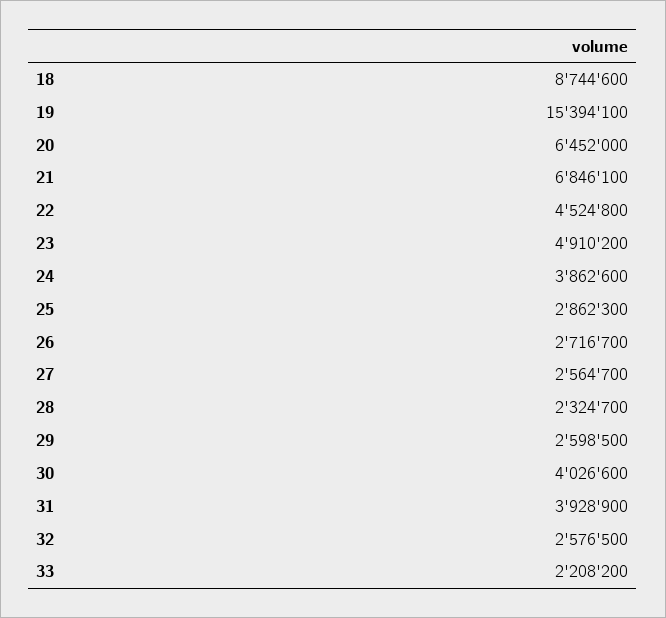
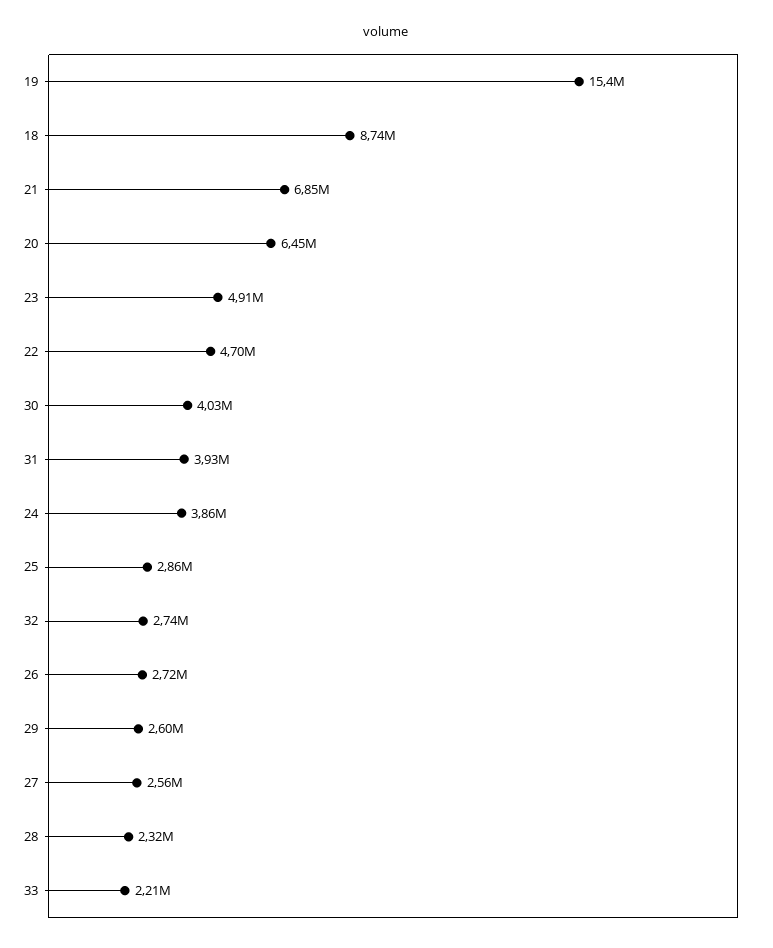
22: 4524800 -> 4700000
32: 2576500 -> 2740000

